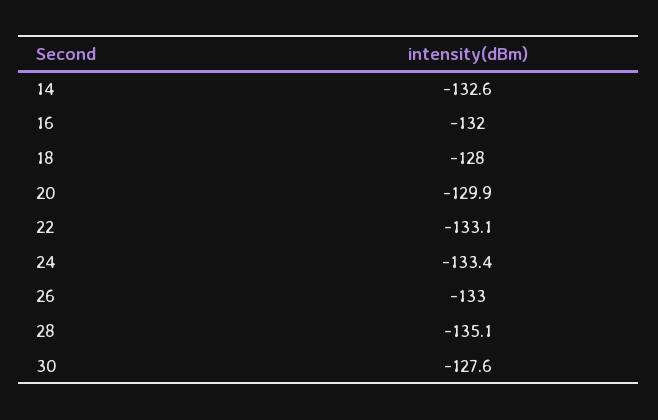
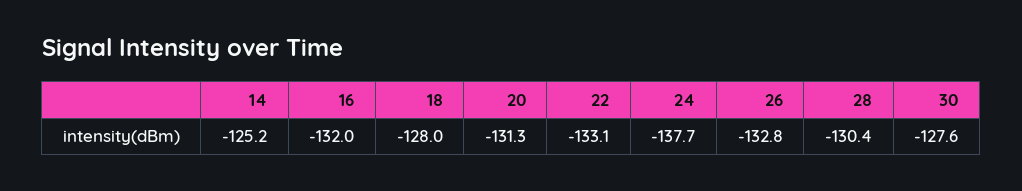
14: -132.6 -> -125.2
20: -129.9 -> -131.3
24: -133.4 -> -137.7
26: -133 -> -132.8
28: -135.1 -> -130.4

